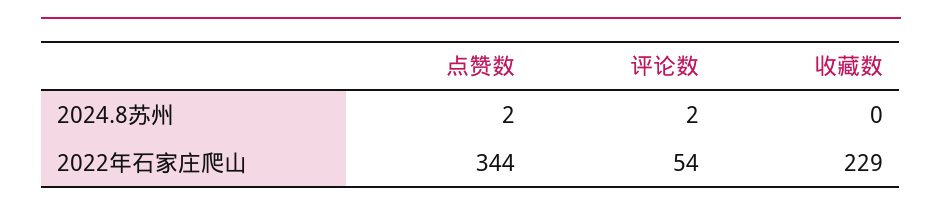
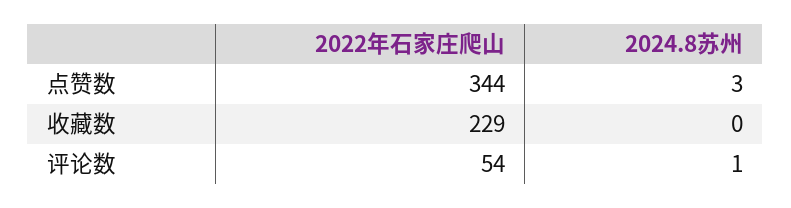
点赞数, 2024.8苏州: 2 -> 3
评论数, 2024.8苏州: 2 -> 1

